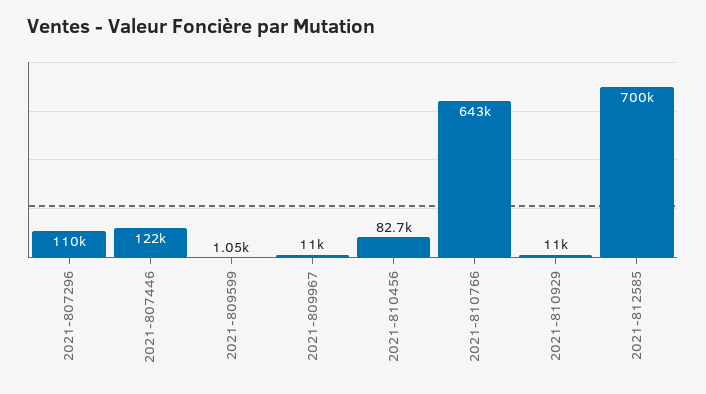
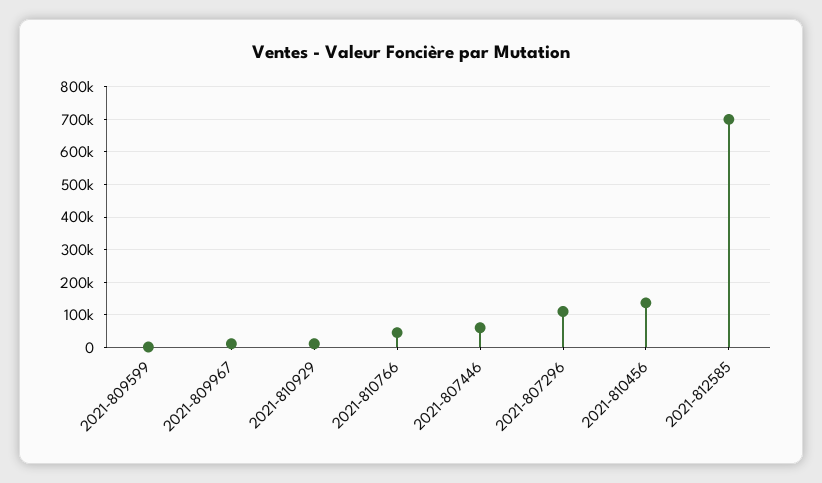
2021-807446: 122000 -> 60000
2021-810456: 82700 -> 140000
2021-810766: 643000 -> 40000

